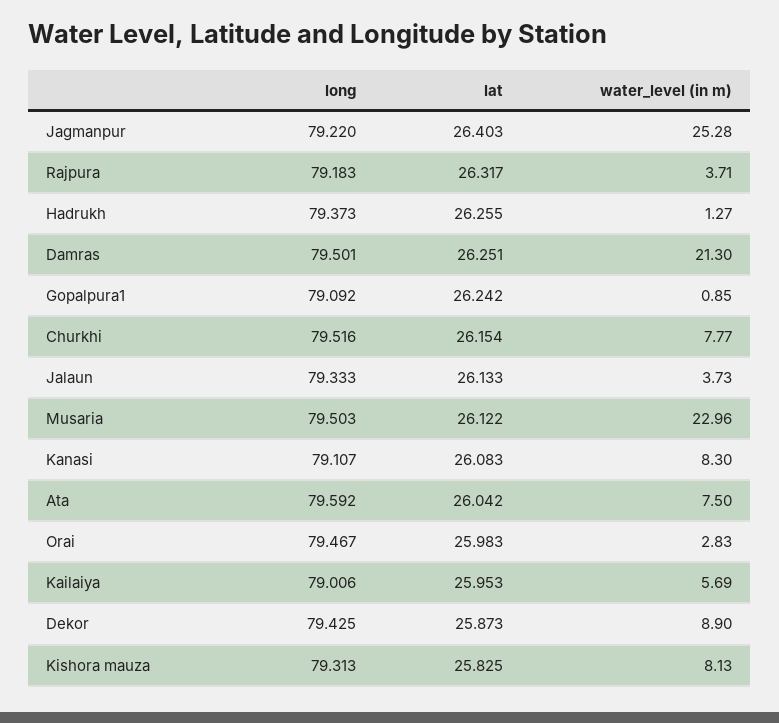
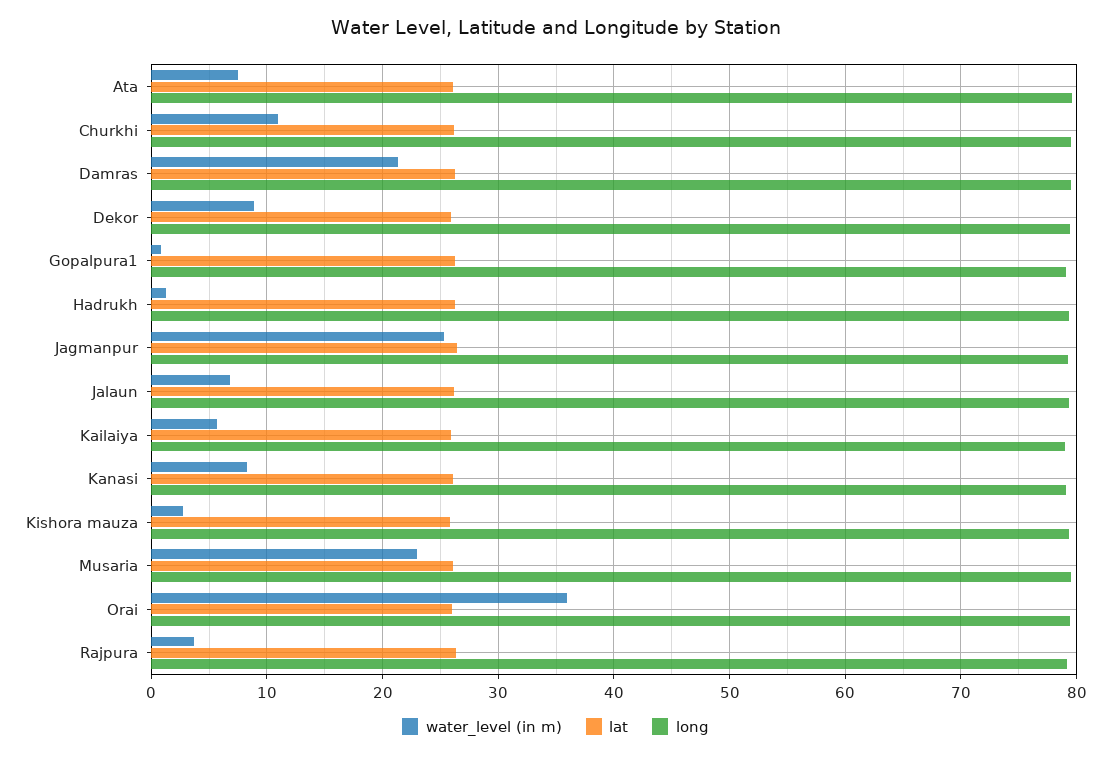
water_level (in m), Churkhi: 7.77 -> 11
water_level (in m), Jalaun: 3.73 -> 7
water_level (in m), Orai: 2.83 -> 36
water_level (in m), Kishora mauza: 8.13 -> 3

